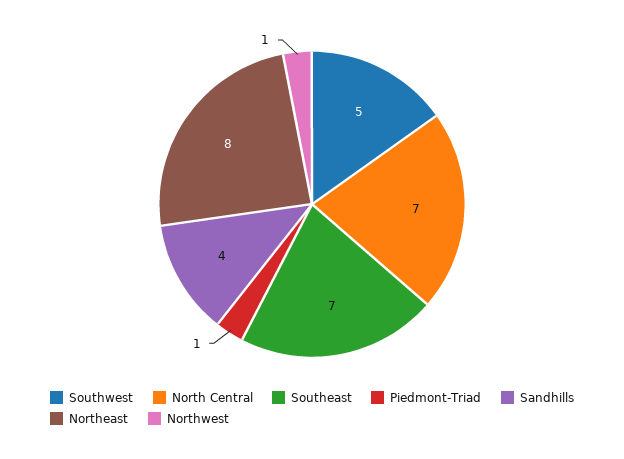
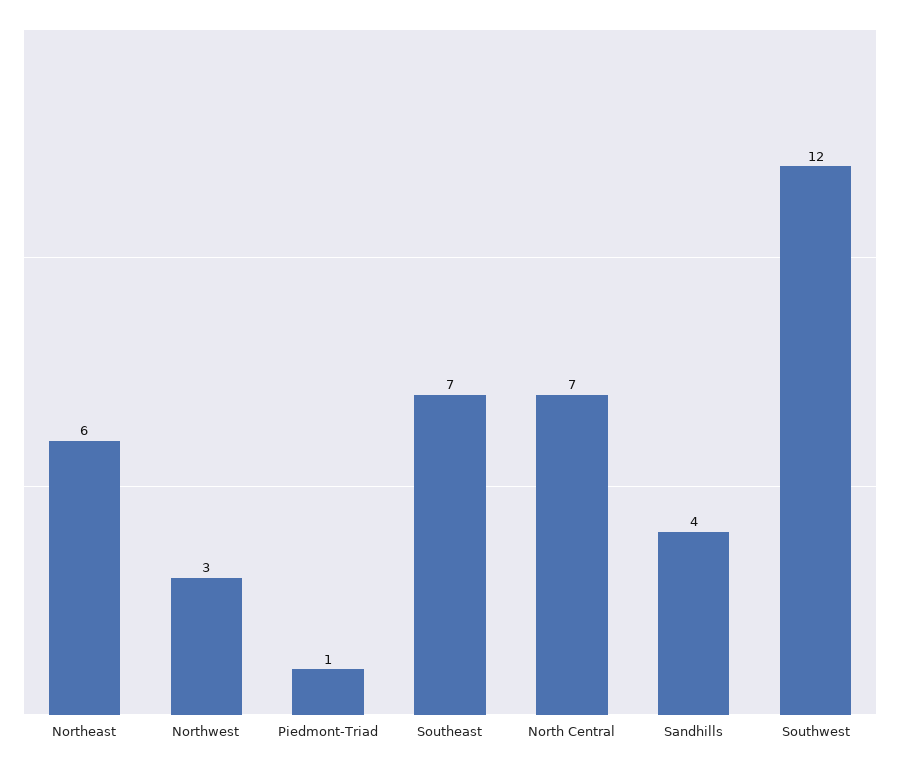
Southwest: 5 -> 12
Northeast: 8 -> 6
Northwest: 1 -> 3

